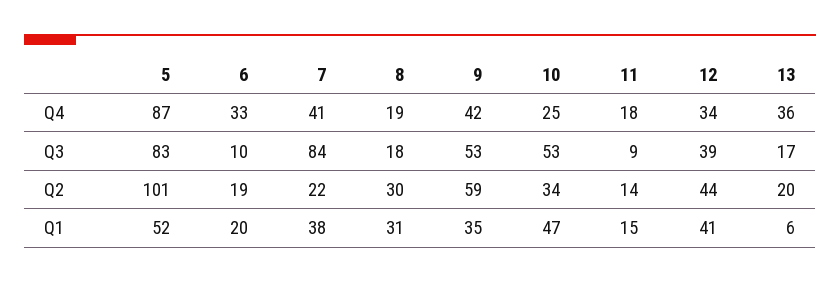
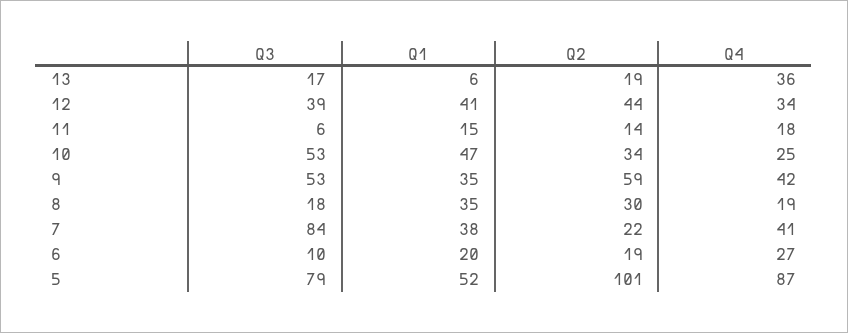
6, Q4: 33 -> 27
5, Q3: 83 -> 79
11, Q3: 9 -> 6
13, Q2: 20 -> 19
8, Q1: 31 -> 35

